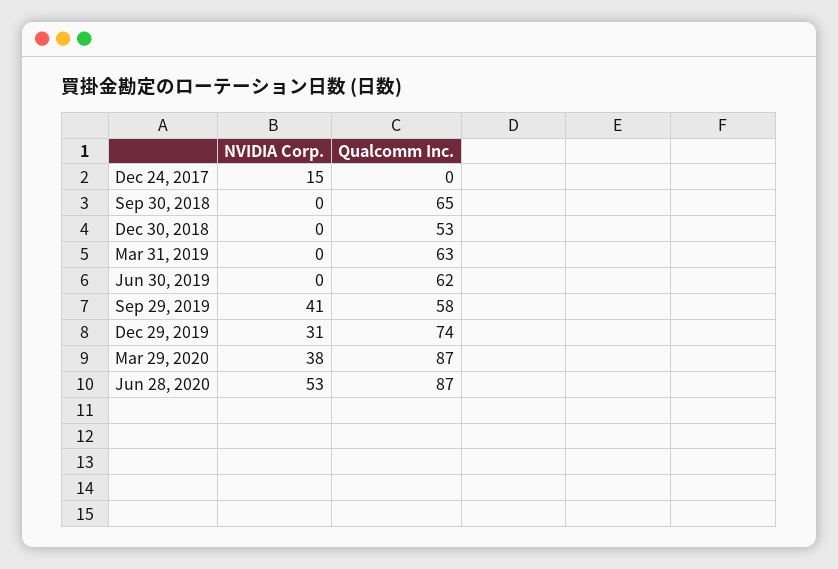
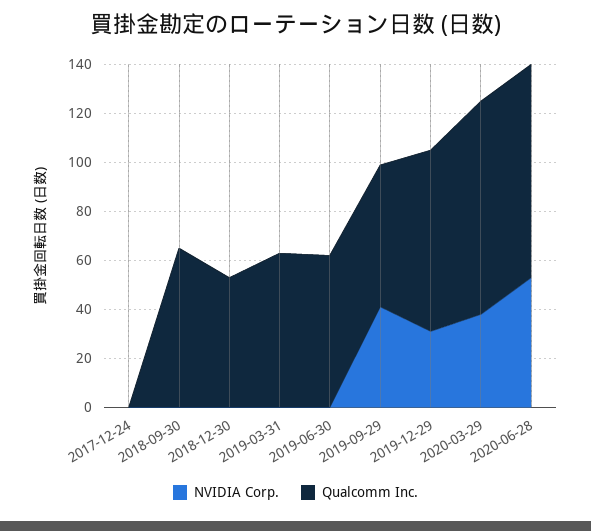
NVIDIA Corp., Dec 24, 2017: 15 -> 0

